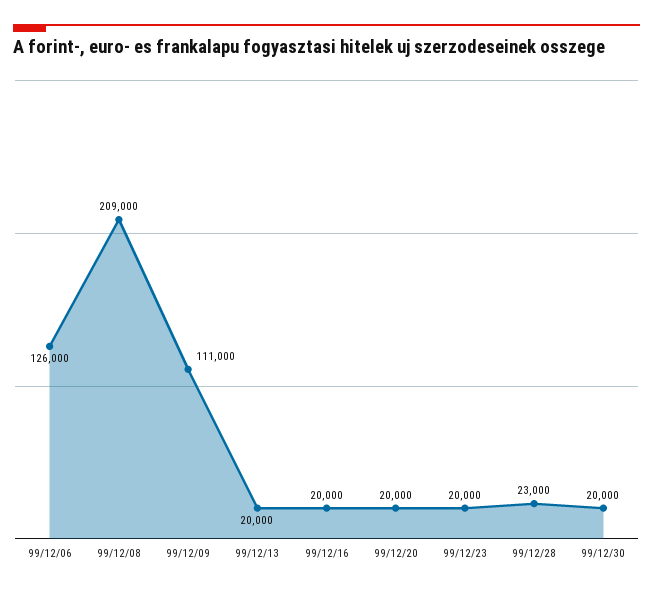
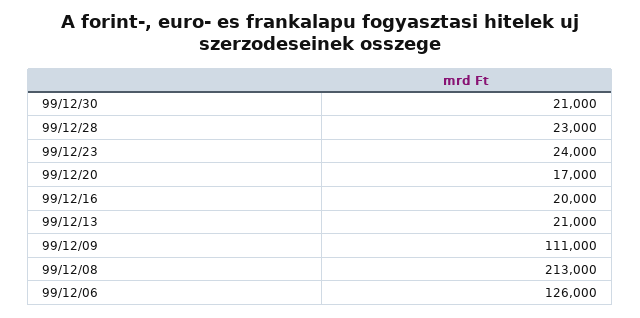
99/12/08: 209000 -> 213000
99/12/13: 20000 -> 21000
99/12/20: 20000 -> 17000
99/12/23: 20000 -> 24000
99/12/30: 20000 -> 21000

